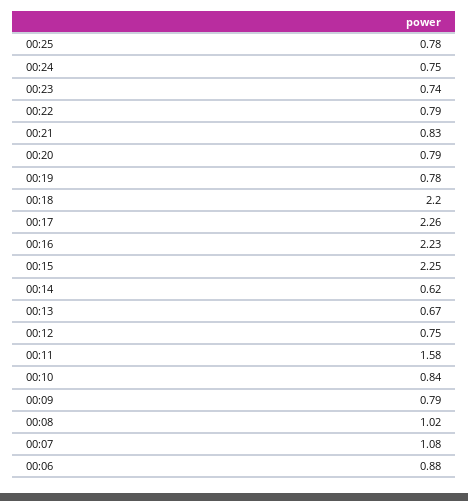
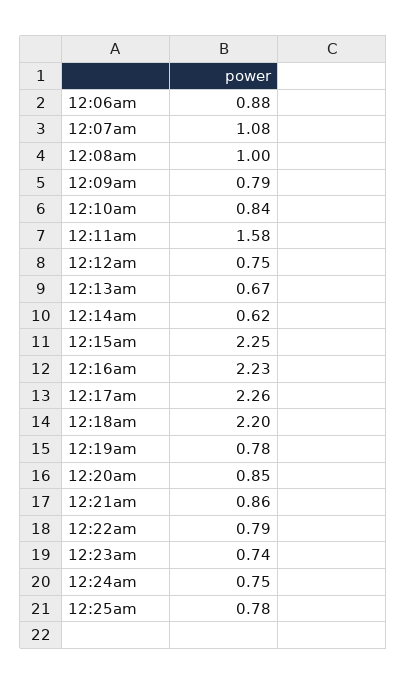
00:21: 0.83 -> 0.86
00:20: 0.79 -> 0.85
00:08: 1.02 -> 1

